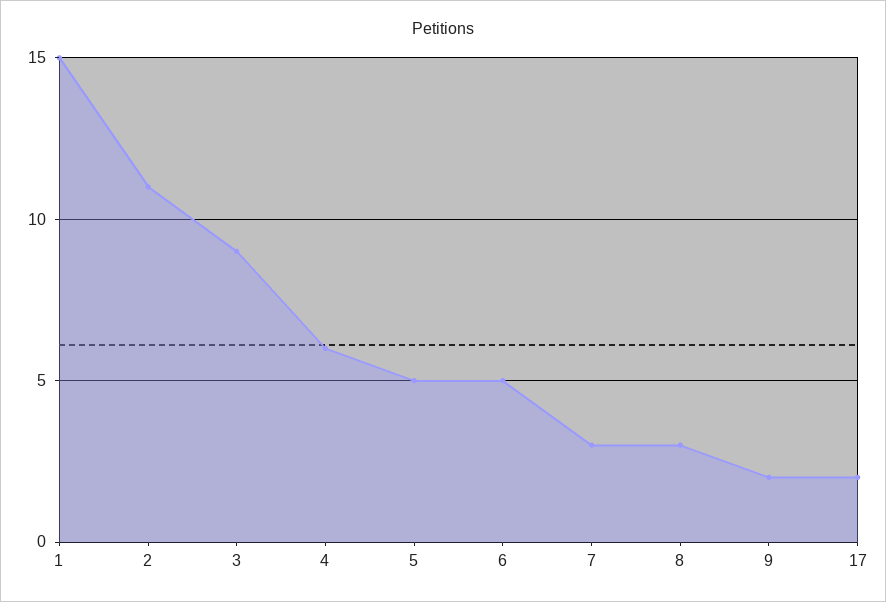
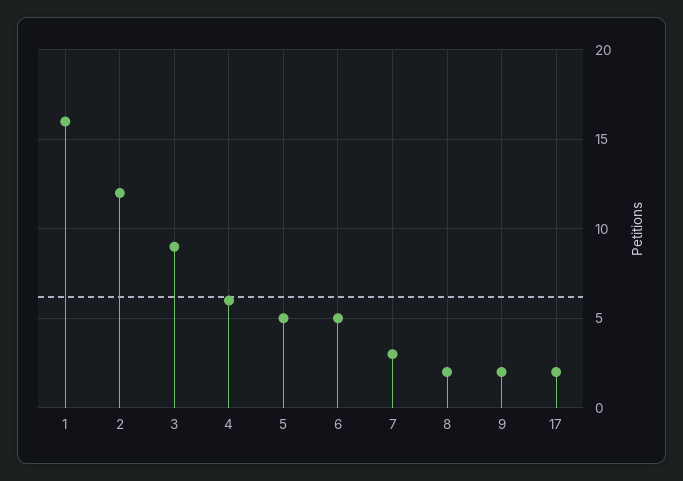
1: 15 -> 16
2: 11 -> 12
8: 3 -> 2

